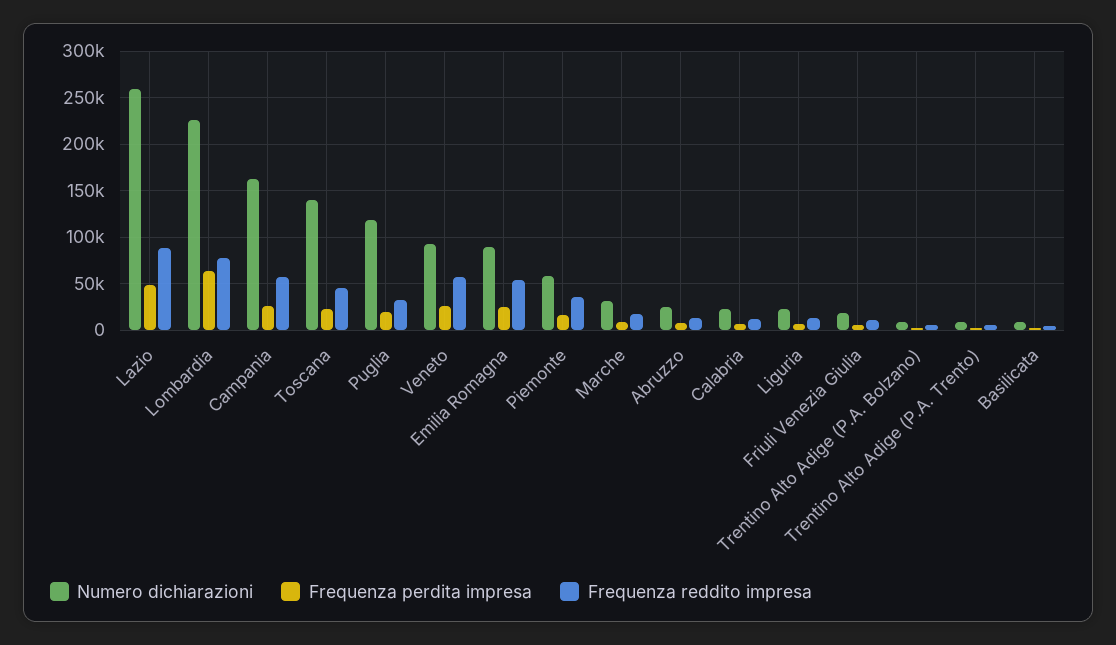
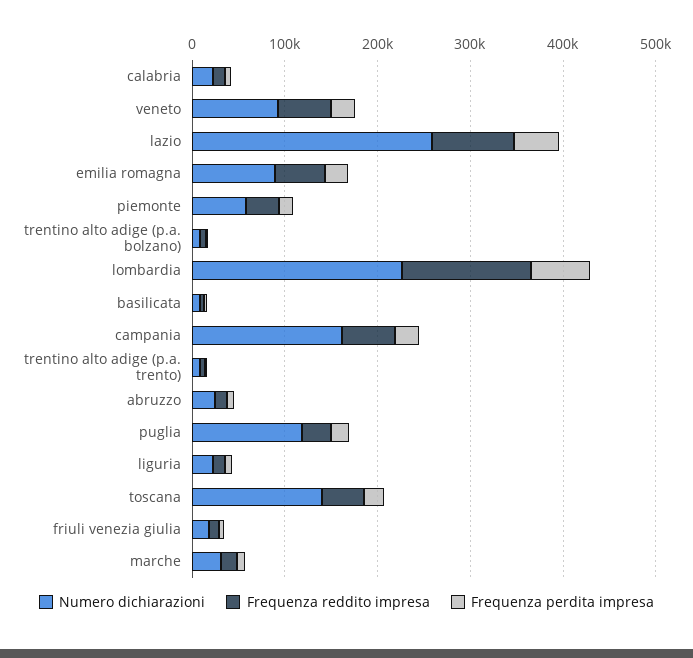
Frequenza reddito impresa, Lombardia: 80000 -> 140000

